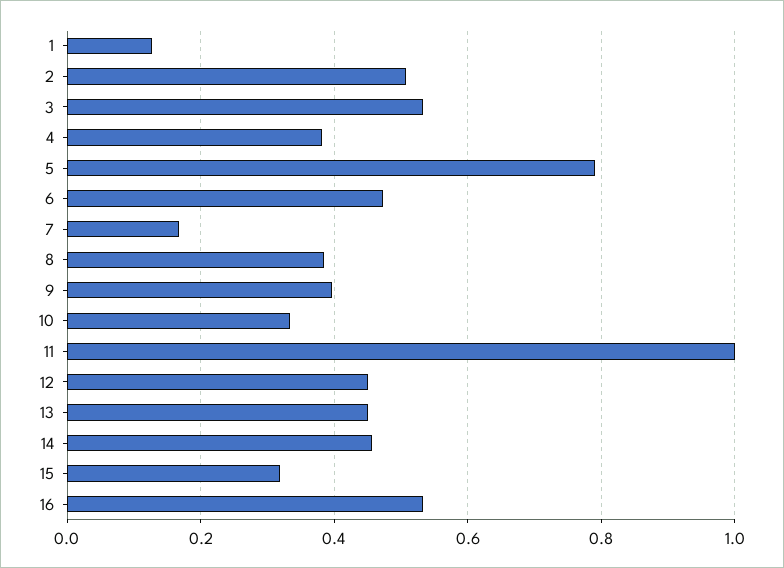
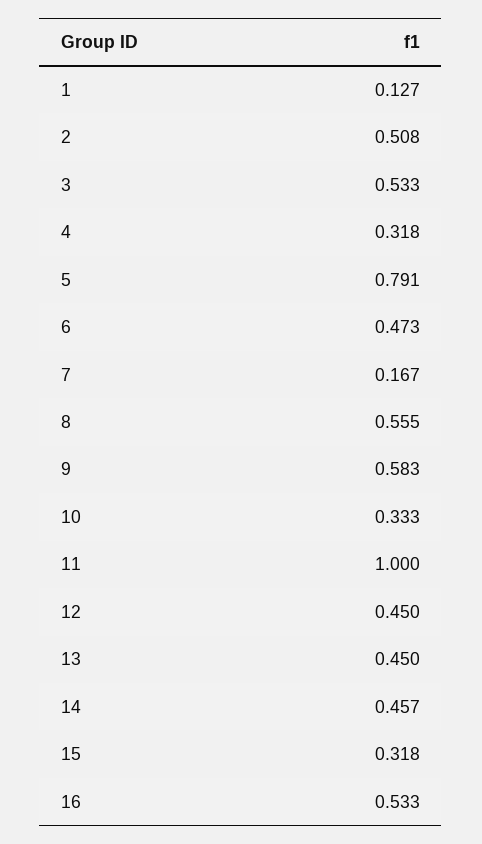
4: 0.38 -> 0.318
8: 0.38 -> 0.555
9: 0.4 -> 0.583

